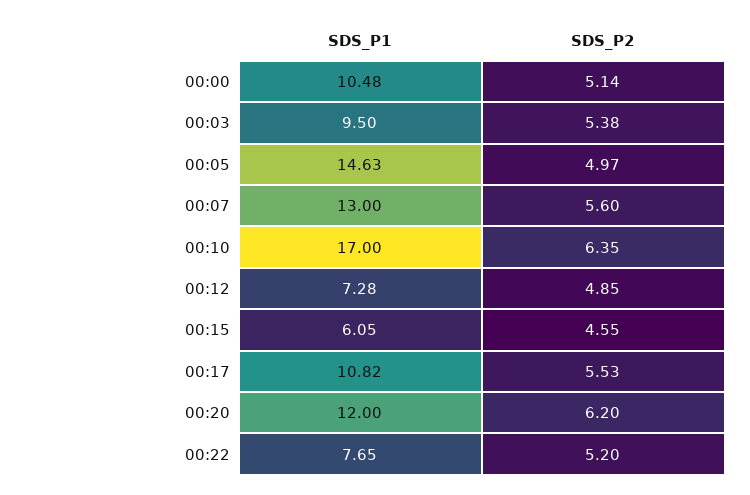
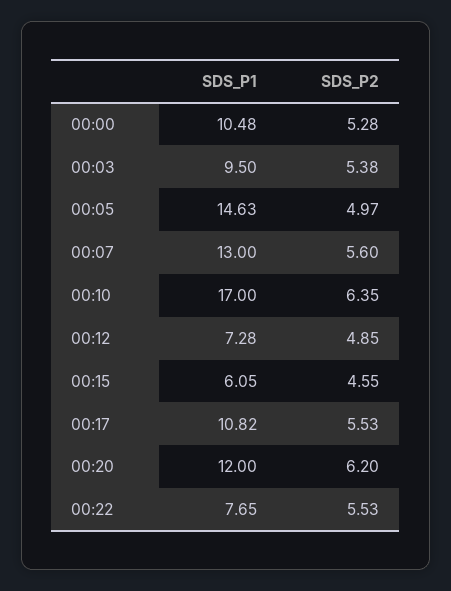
SDS_P2, 00:00: 5.14 -> 5.28
SDS_P2, 00:22: 5.2 -> 5.53

